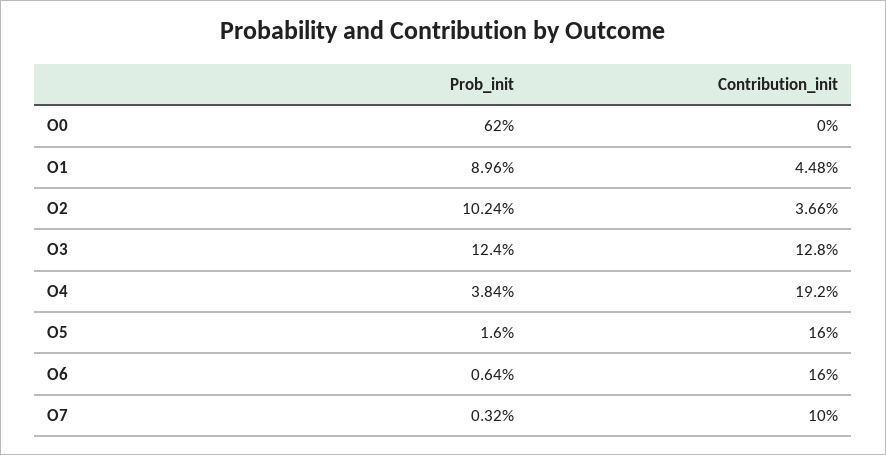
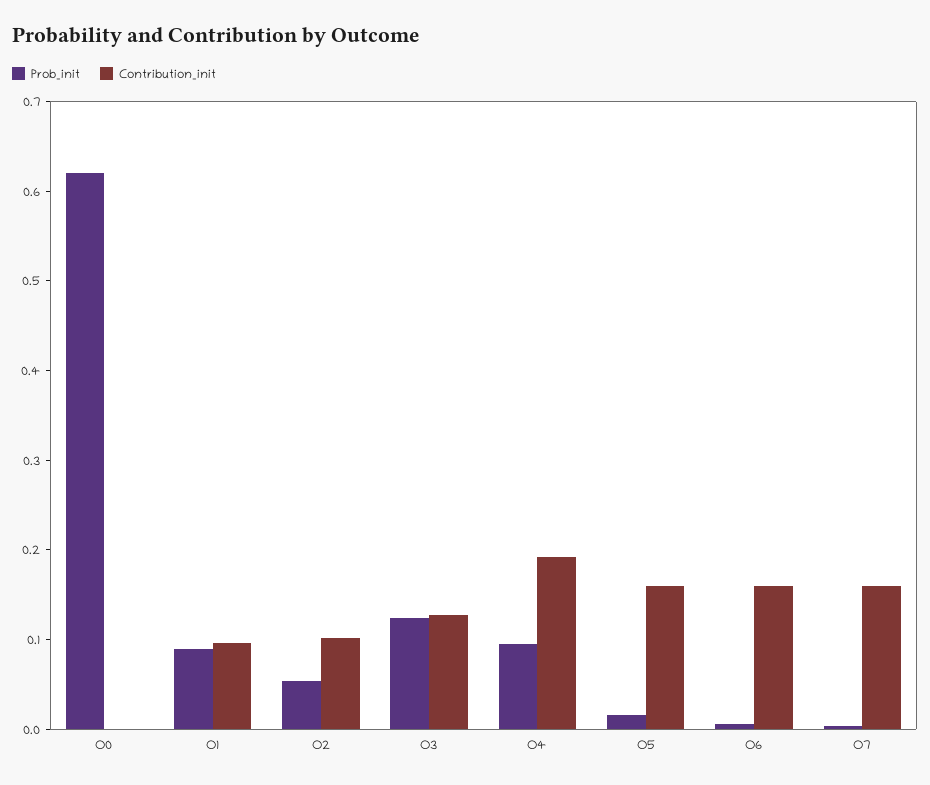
Contribution_init, O1: 0.0448 -> 0.1
Prob_init, O2: 0.1024 -> 0.06
Contribution_init, O2: 0.0366 -> 0.1
Prob_init, O4: 0.0384 -> 0.1
Contribution_init, O7: 0.1 -> 0.16

